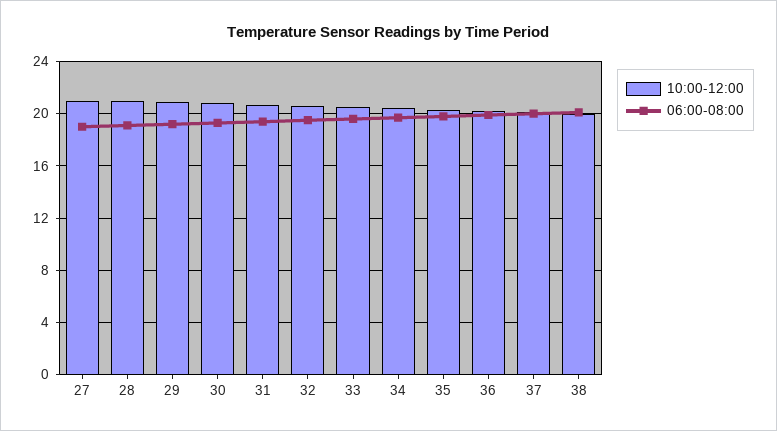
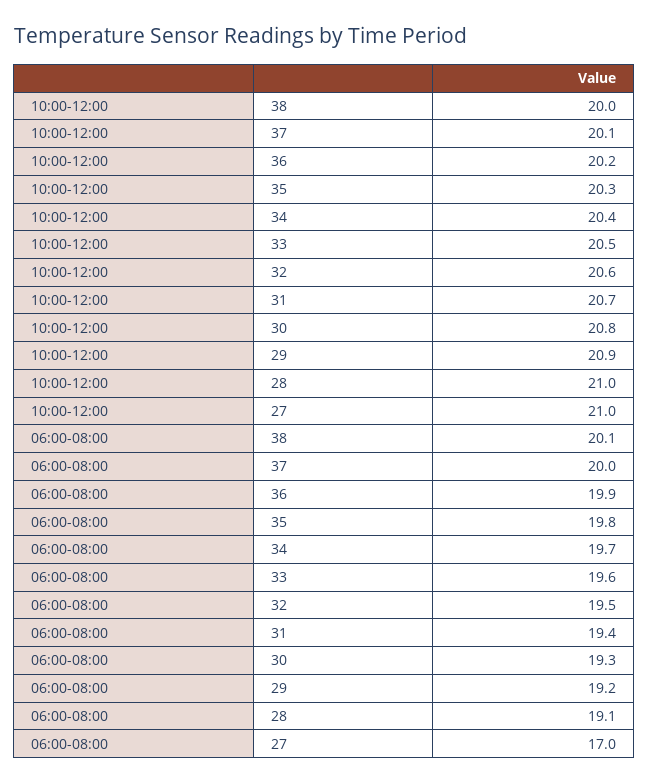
06:00-08:00, 27: 19 -> 17

